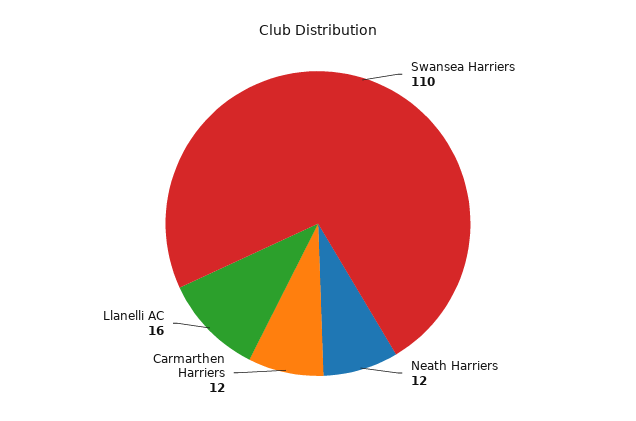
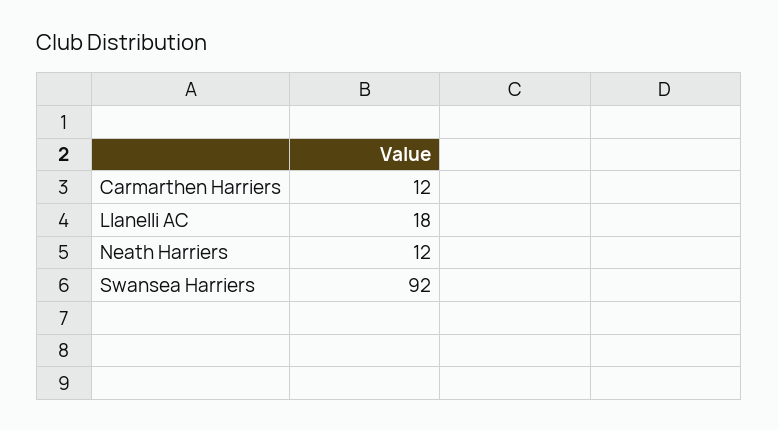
Swansea Harriers: 110 -> 92
Llanelli AC: 16 -> 18

